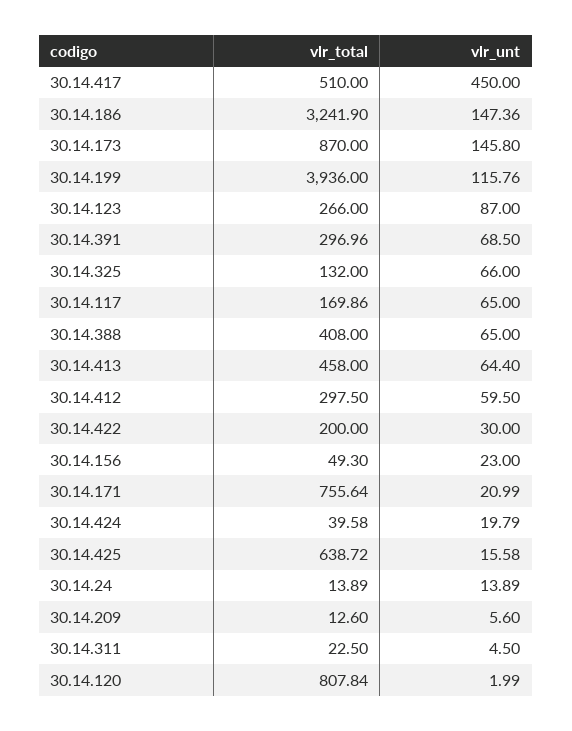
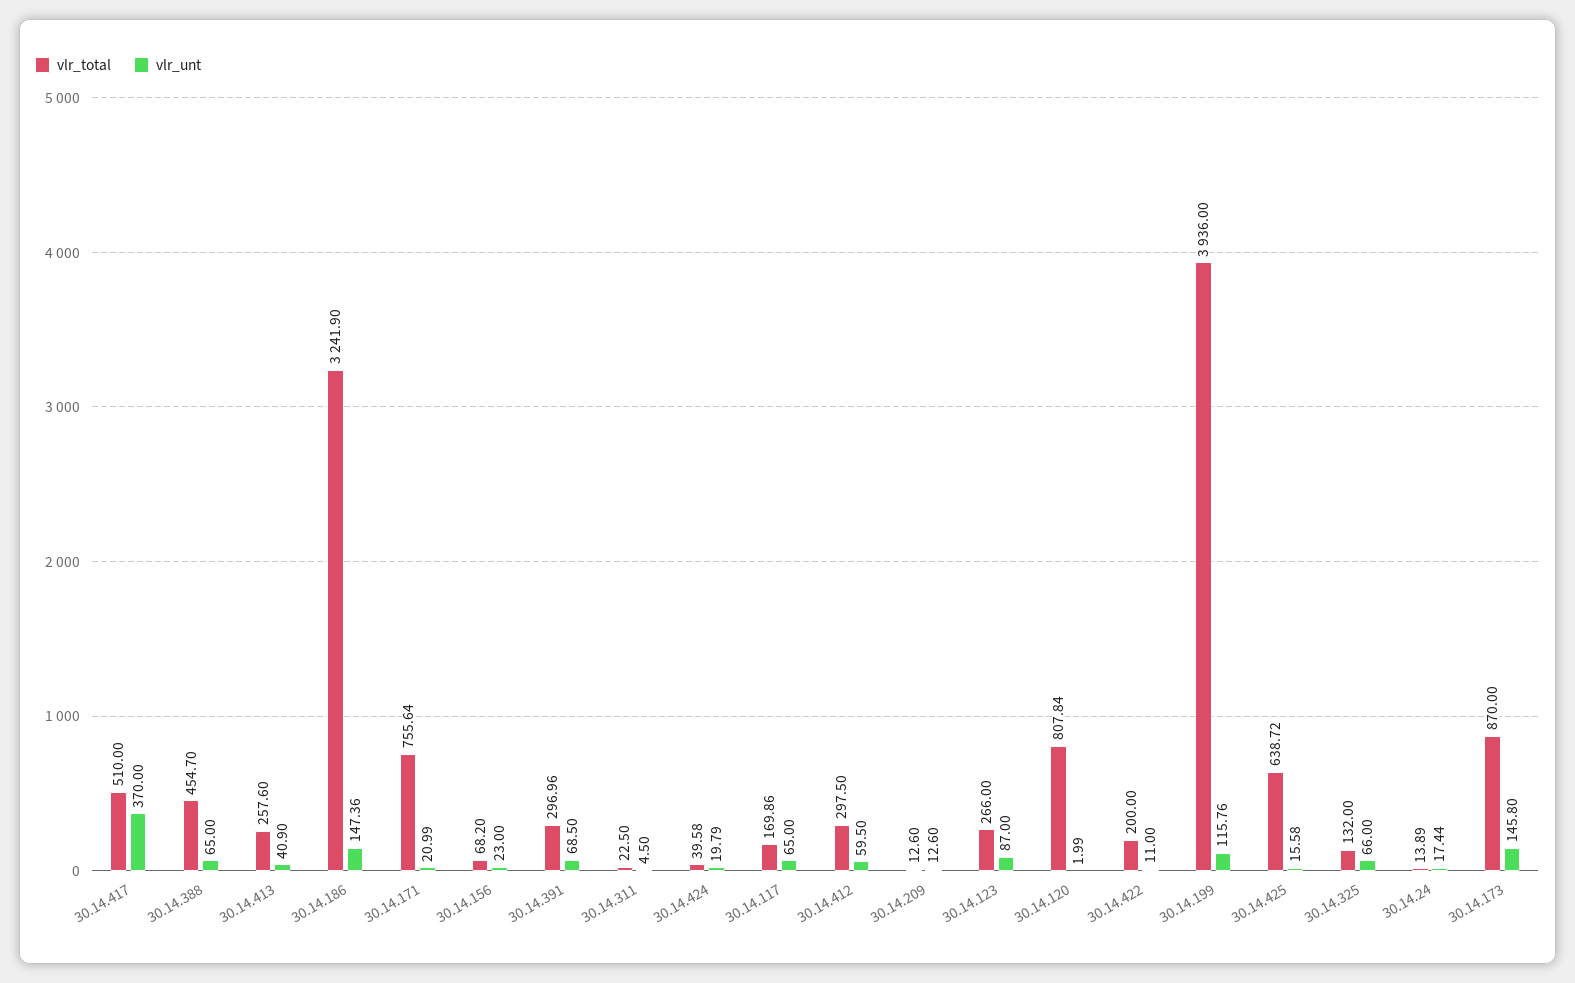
vlr_unt, 30.14.417: 450 -> 370
vlr_total, 30.14.388: 408 -> 454.7
vlr_total, 30.14.413: 458 -> 257.6
vlr_unt, 30.14.413: 64.4 -> 40.9
vlr_unt, 30.14.422: 30 -> 11
vlr_total, 30.14.156: 49.3 -> 68.2
vlr_unt, 30.14.24: 13.89 -> 17.44
vlr_unt, 30.14.209: 5.6 -> 12.6

